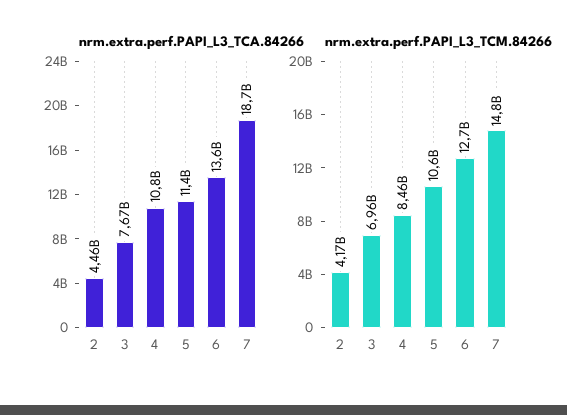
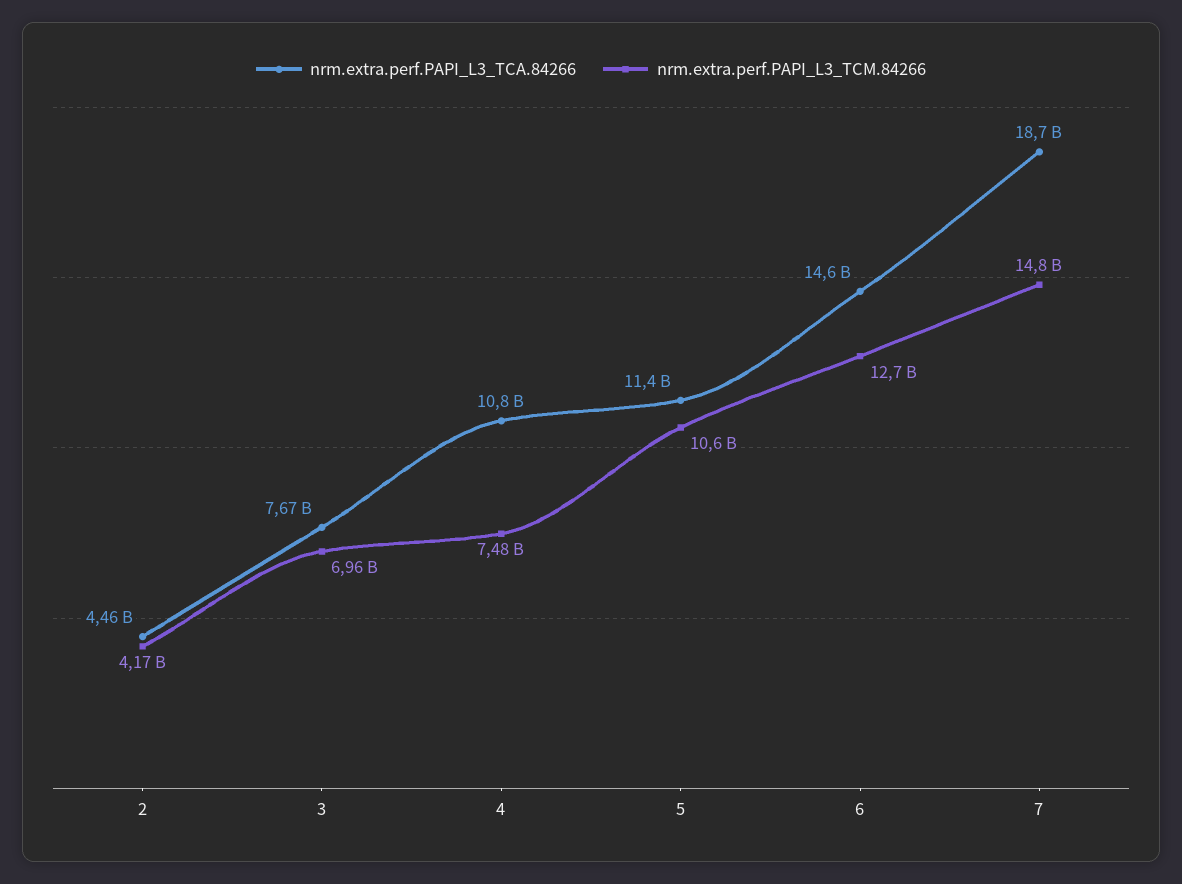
nrm.extra.perf.PAPI_L3_TCA.84266, 6: 13600000000 -> 14600000000
nrm.extra.perf.PAPI_L3_TCM.84266, 4: 8460000000 -> 7480000000

